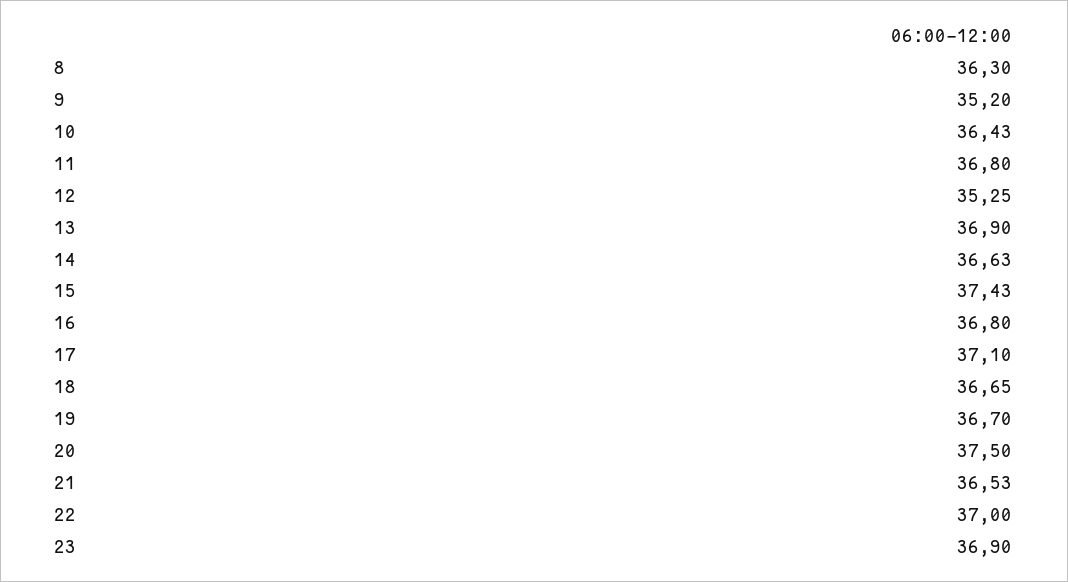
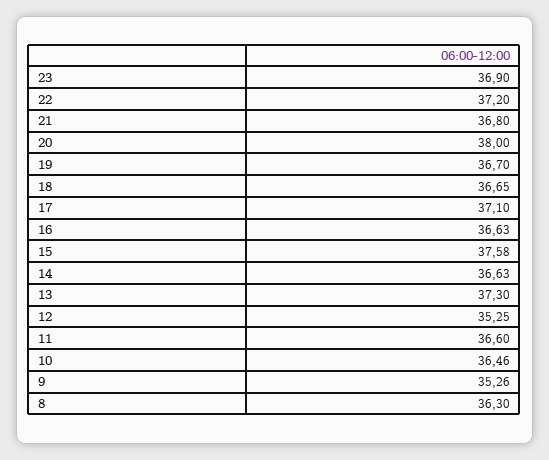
9: 35.2 -> 35.26
10: 36.43 -> 36.46
11: 36.8 -> 36.6
13: 36.9 -> 37.3
15: 37.43 -> 37.58
16: 36.8 -> 36.63
20: 37.5 -> 38
21: 36.53 -> 36.8
22: 37 -> 37.2

